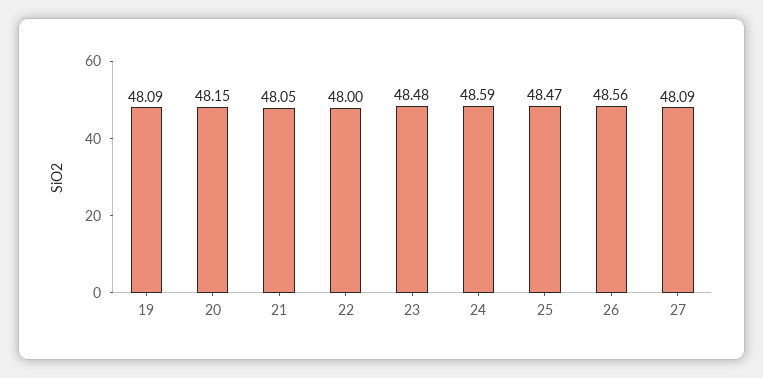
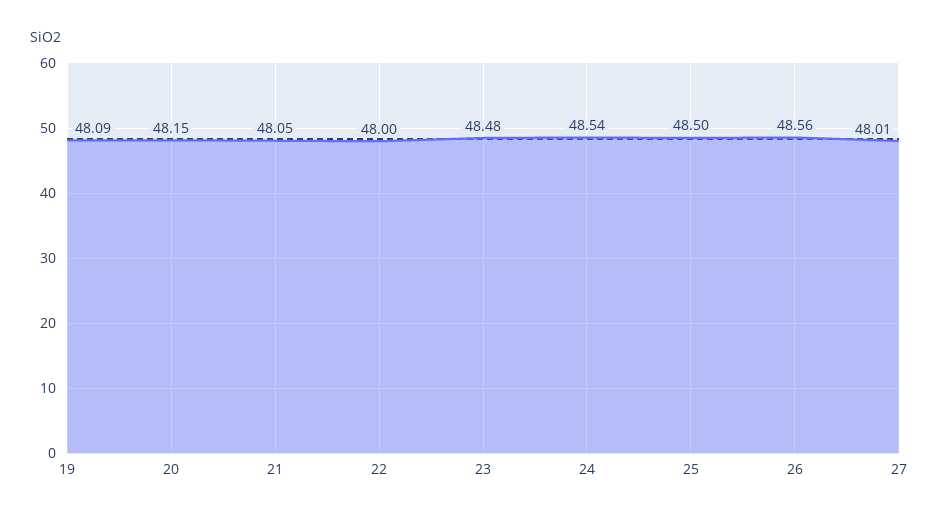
24: 48.59 -> 48.54
25: 48.47 -> 48.5
27: 48.09 -> 48.01

